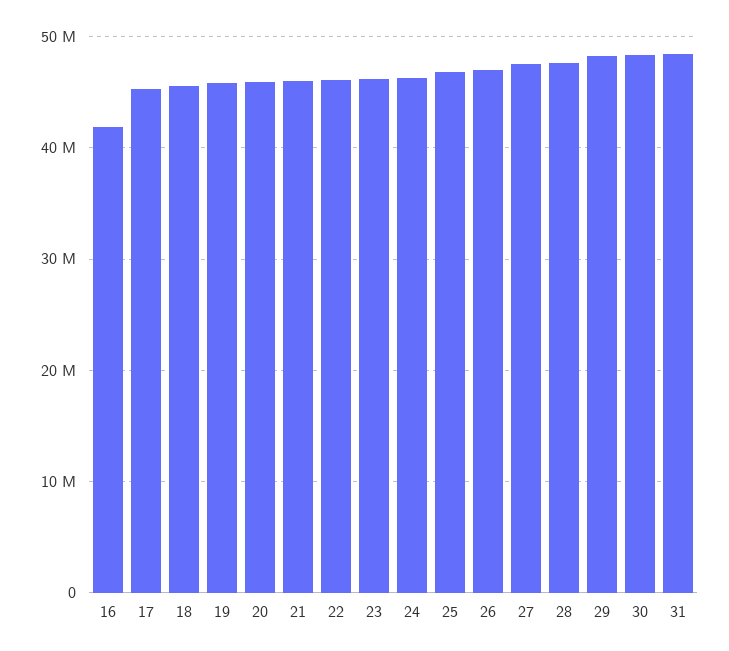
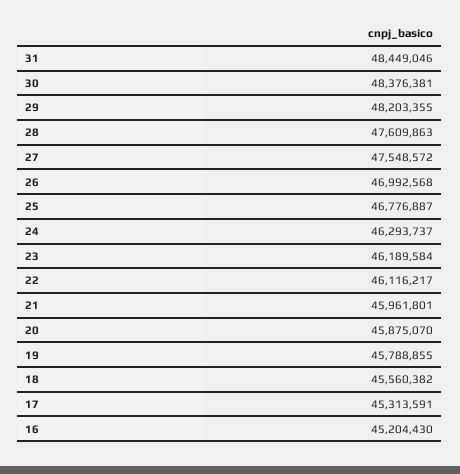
16: 42000000 -> 45204430

